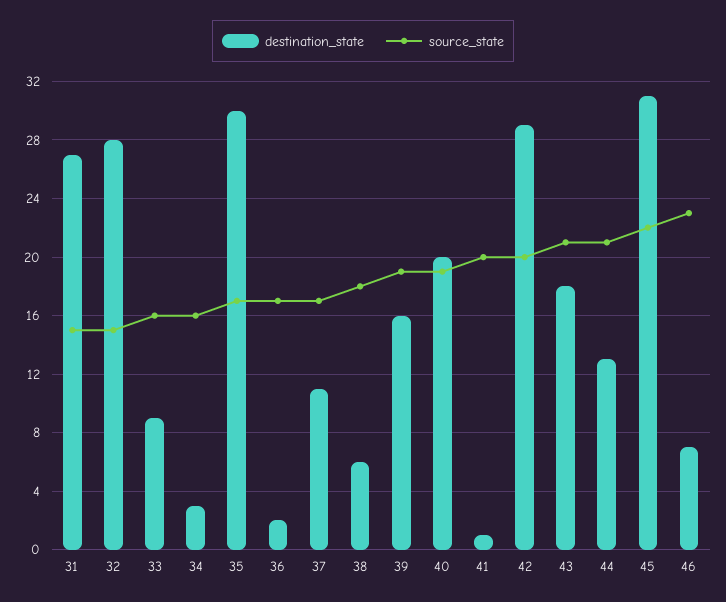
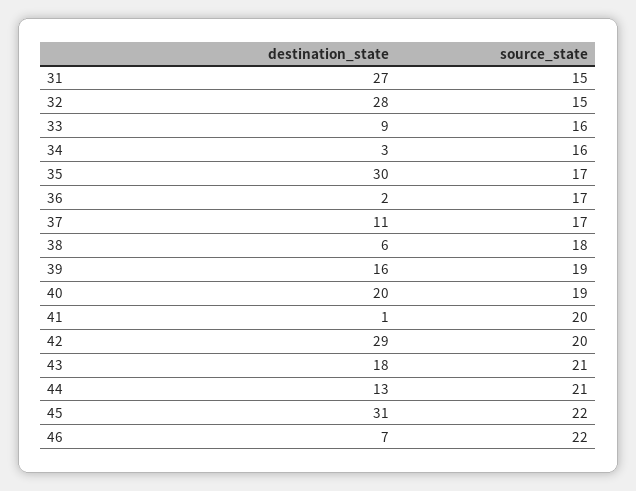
source_state, 46: 23 -> 22

